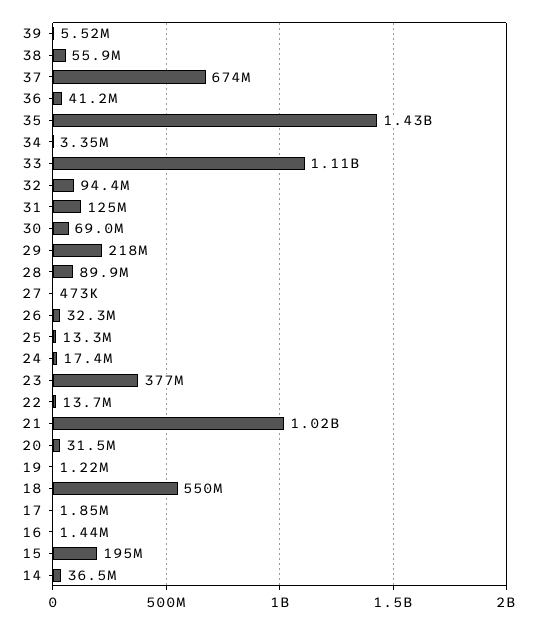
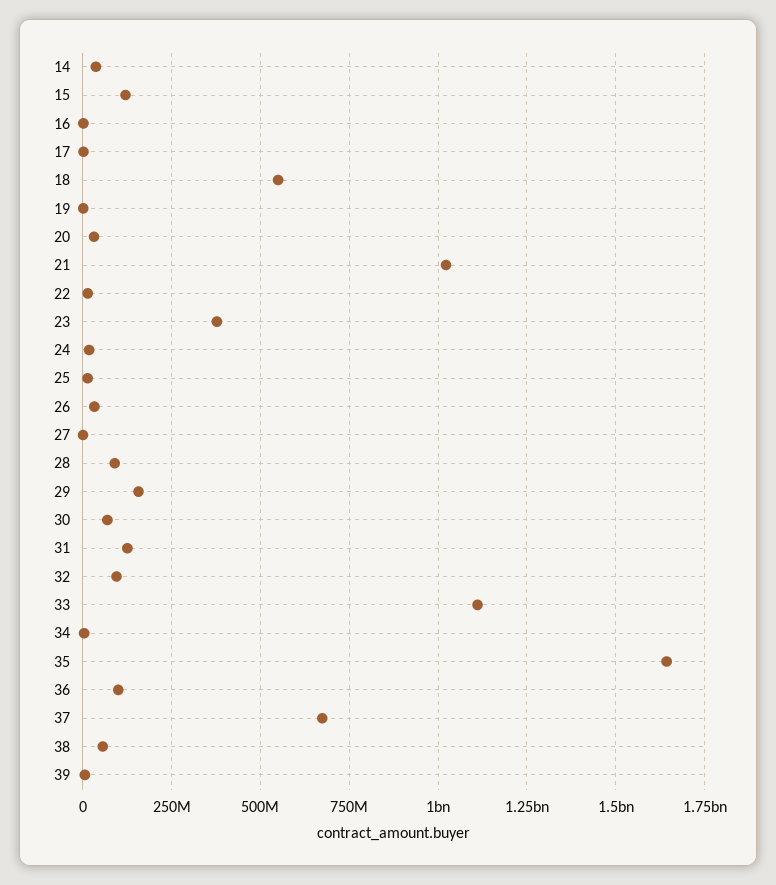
36: 41200000 -> 100000000
35: 1430000000 -> 1650000000
29: 218000000 -> 150000000
15: 195000000 -> 125000000

